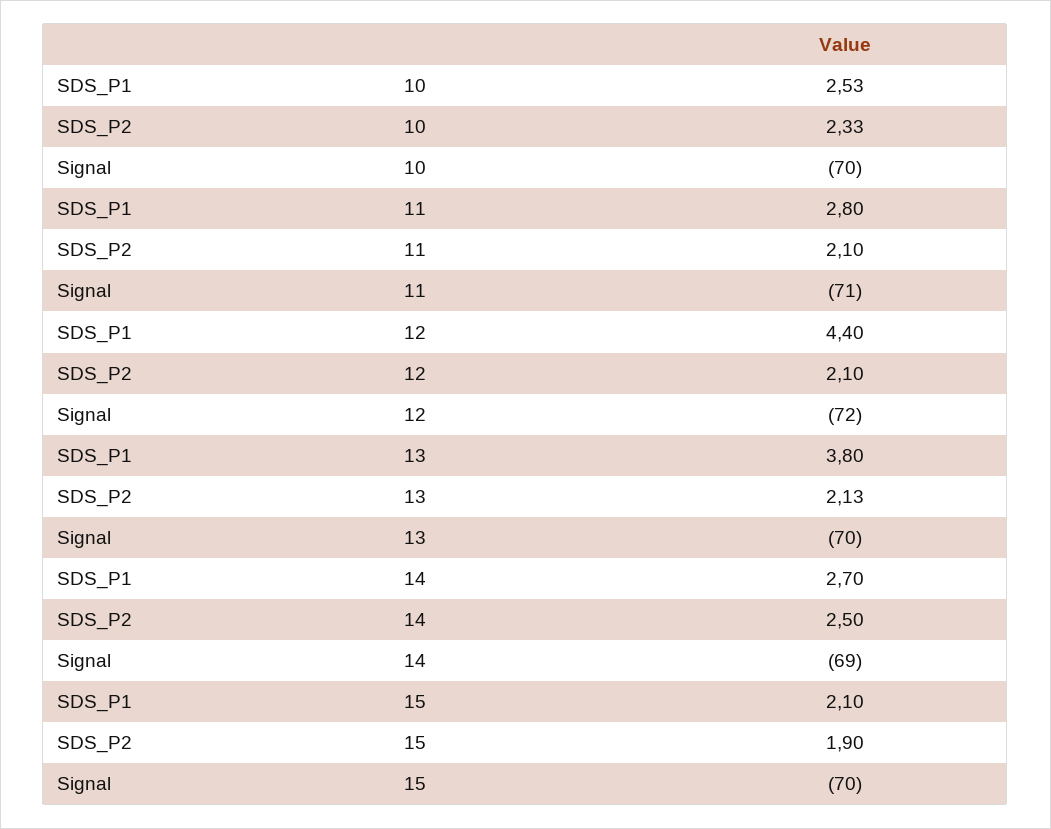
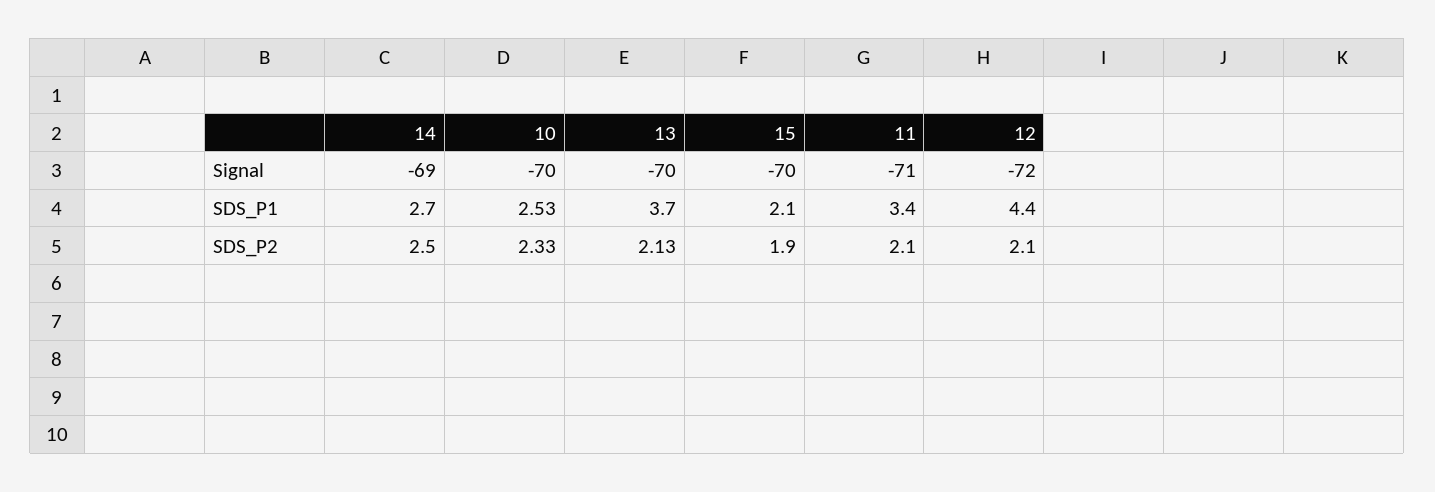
SDS_P1, 11: 2.8 -> 3.4
SDS_P1, 13: 3.8 -> 3.7

